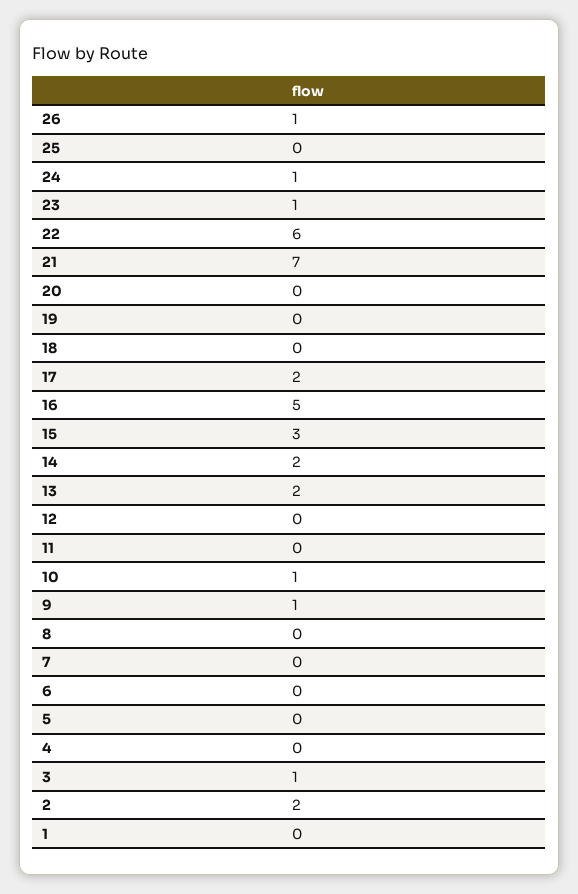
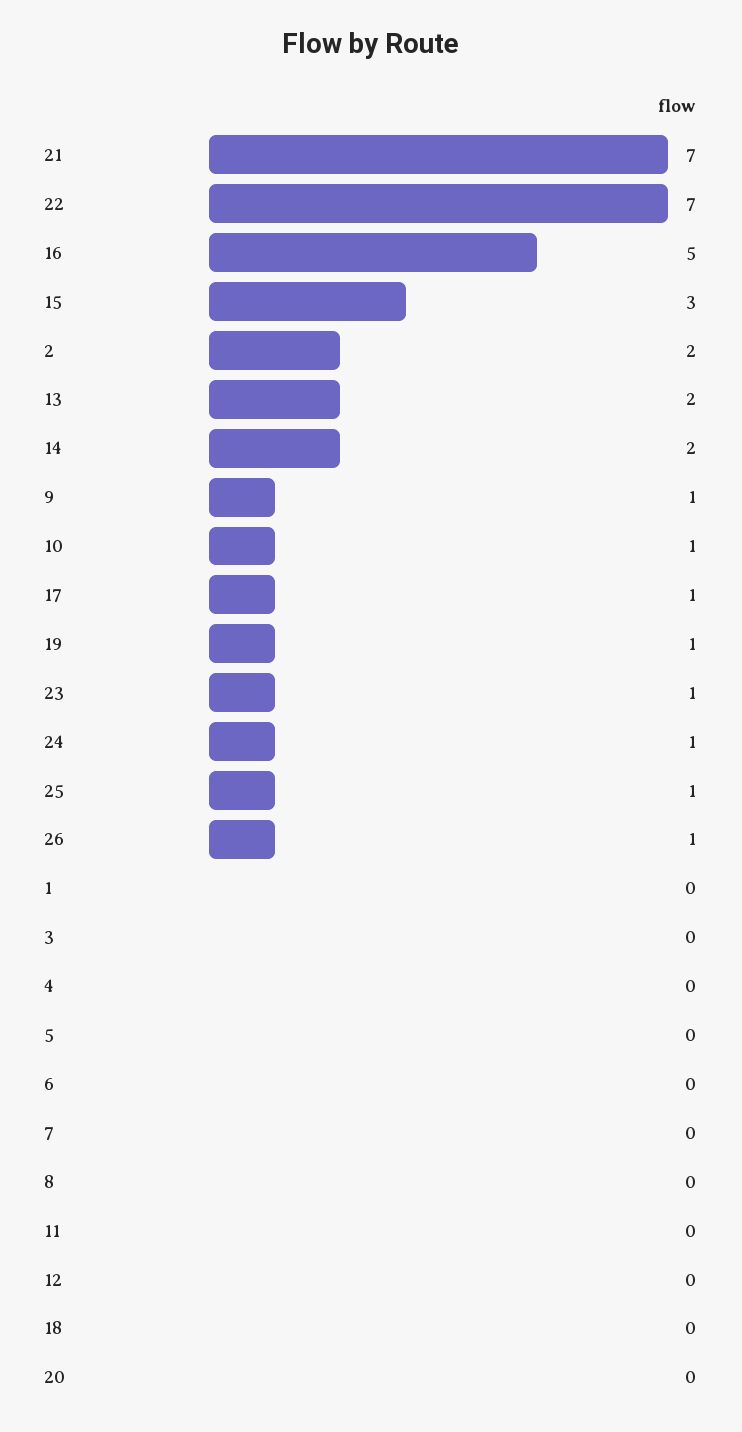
25: 0 -> 1
22: 6 -> 7
19: 0 -> 1
17: 2 -> 1
3: 1 -> 0

